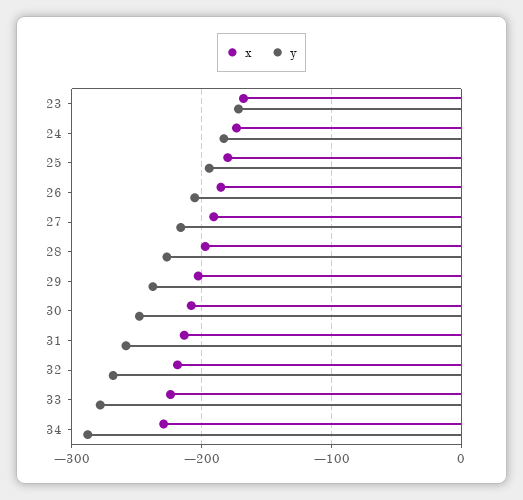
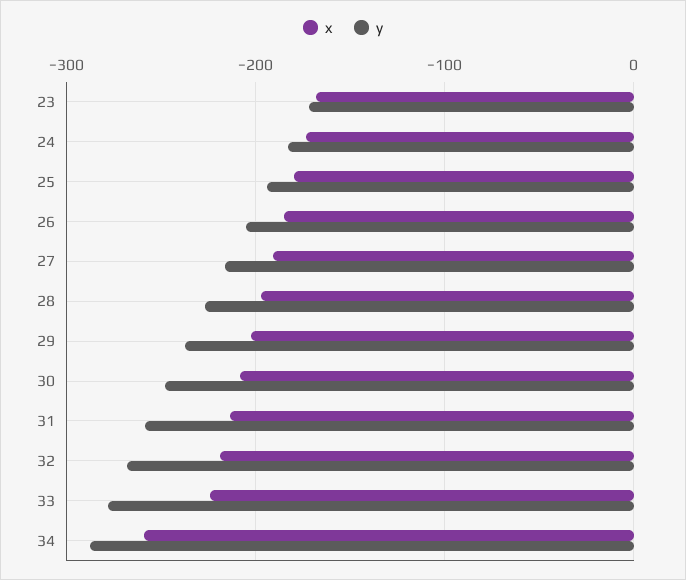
x, 34: -230 -> -260

